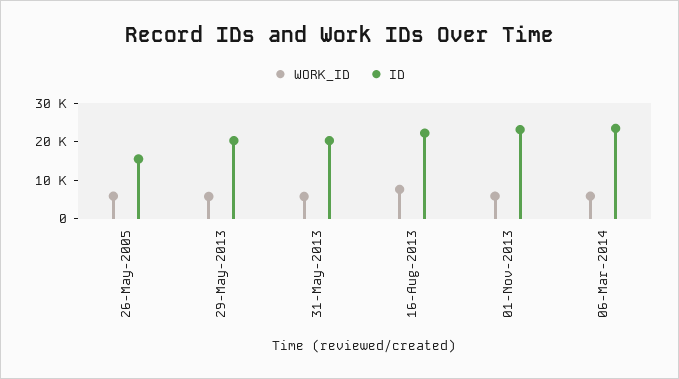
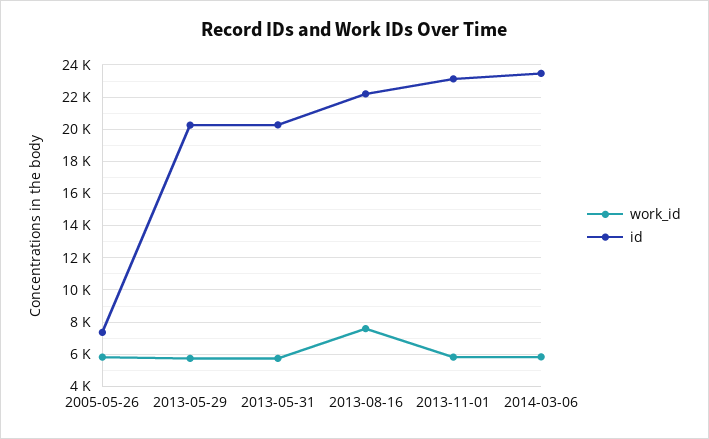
ID, 26-May-2005: 15000 -> 7500

